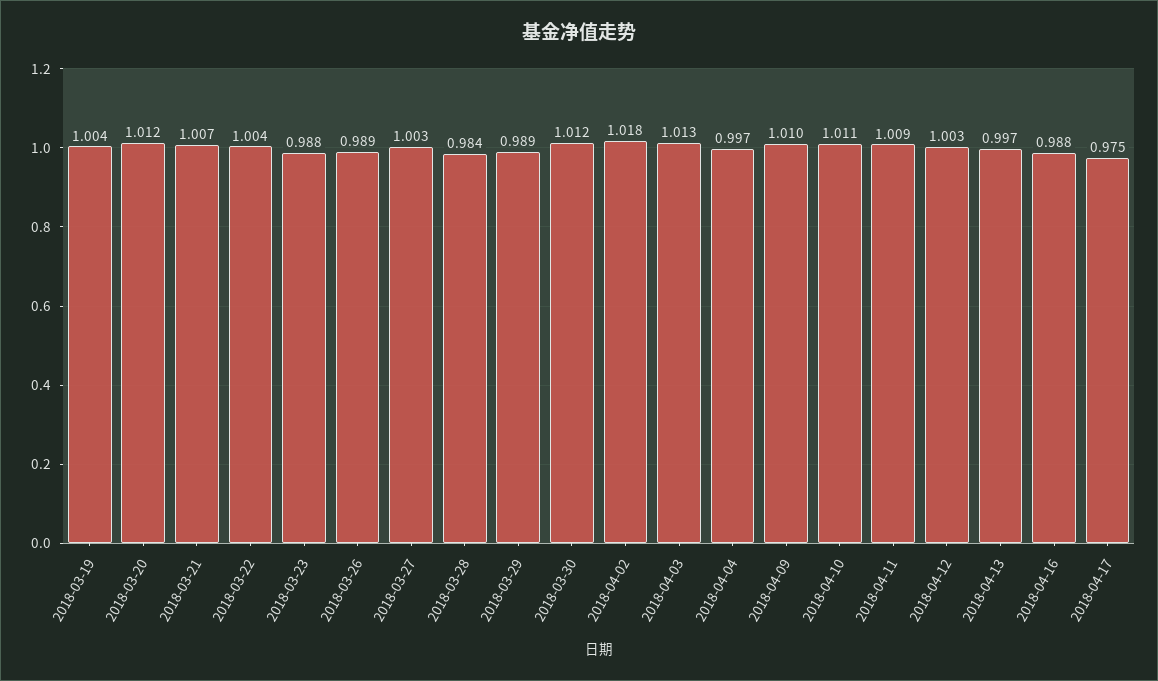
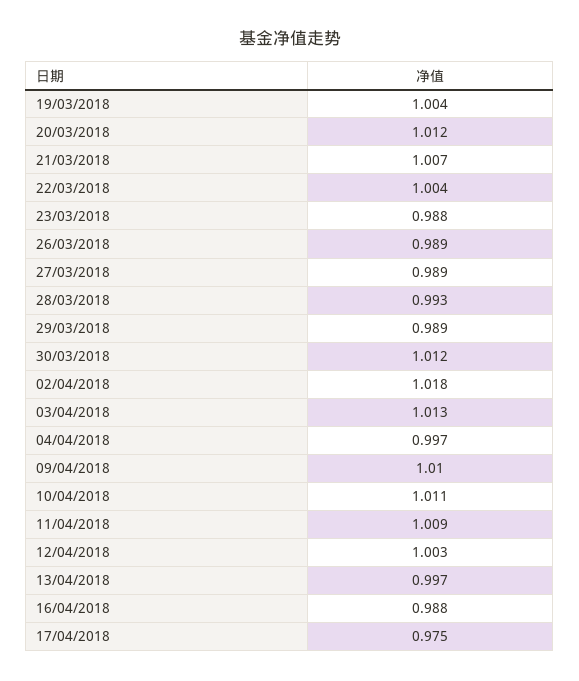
2018-03-27: 1.003 -> 0.989
2018-03-28: 0.984 -> 0.993

